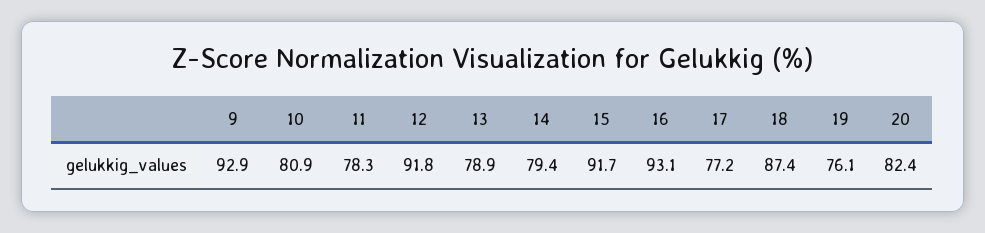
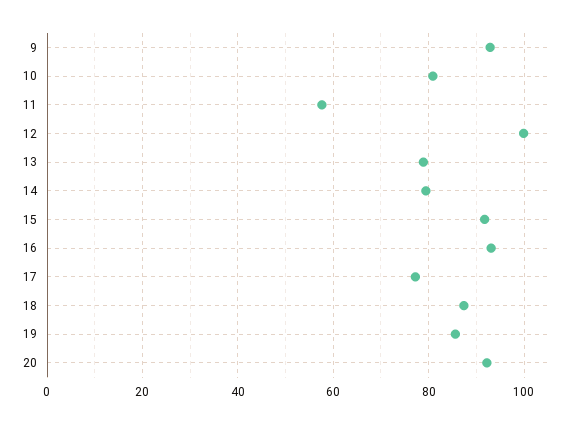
11: 78.3 -> 58
12: 91.8 -> 100
19: 76.1 -> 86
20: 82.4 -> 92

